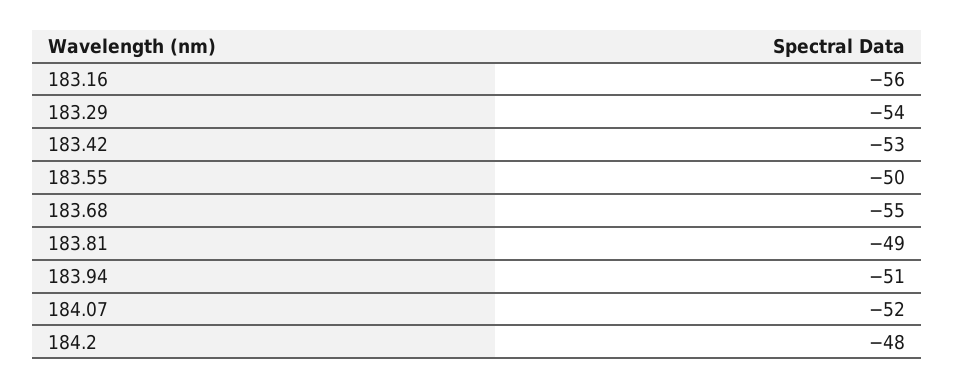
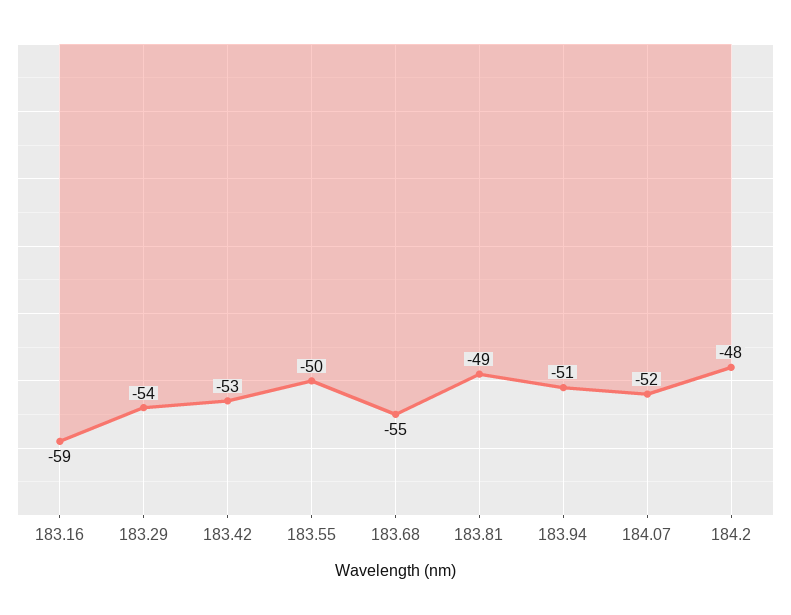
183.16: -56 -> -59

